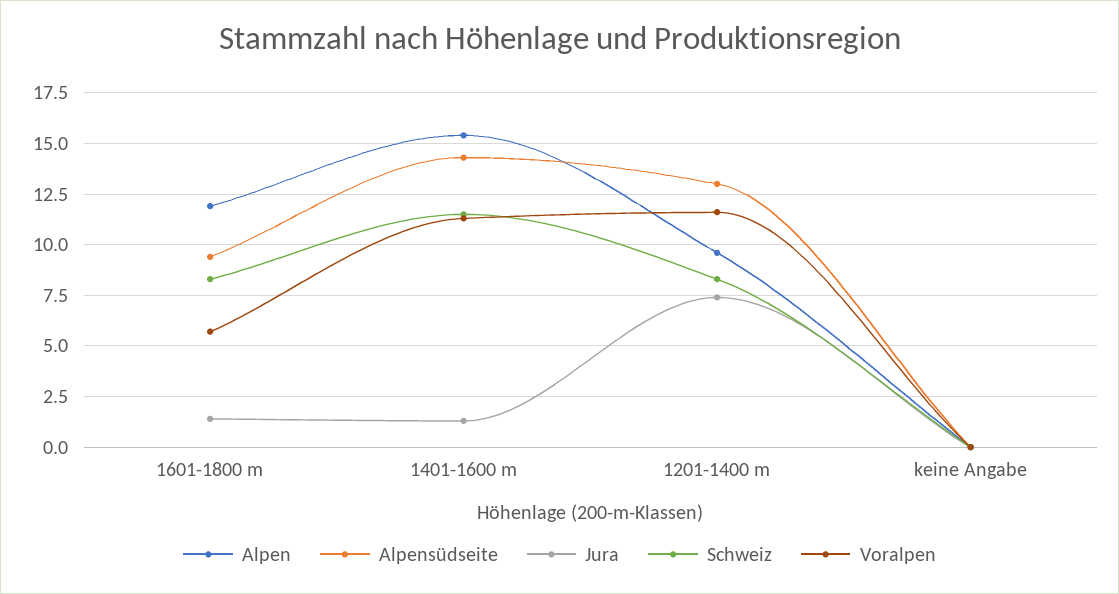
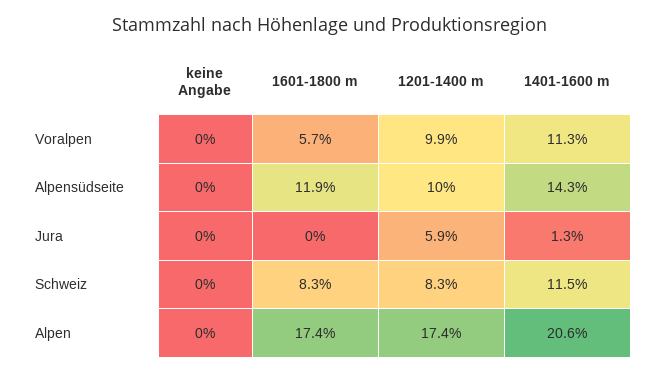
Alpen, 1601-1800 m: 12 -> 17.4
Alpensüdseite, 1601-1800 m: 9.5 -> 11.9
Jura, 1601-1800 m: 1.5 -> 0
Alpen, 1401-1600 m: 15.5 -> 20.6
Alpen, 1201-1400 m: 9.5 -> 17.4
Alpensüdseite, 1201-1400 m: 13 -> 10
Jura, 1201-1400 m: 7.5 -> 5.9
Voralpen, 1201-1400 m: 11.5 -> 9.9

